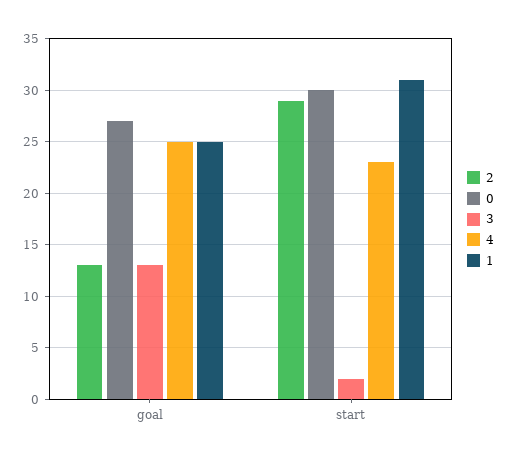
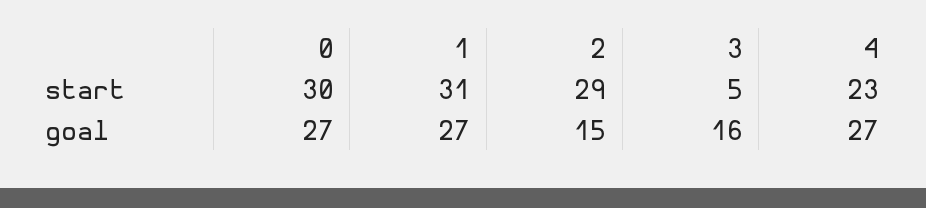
2, goal: 13 -> 15
3, goal: 13 -> 16
4, goal: 25 -> 27
1, goal: 25 -> 27
3, start: 2 -> 5

